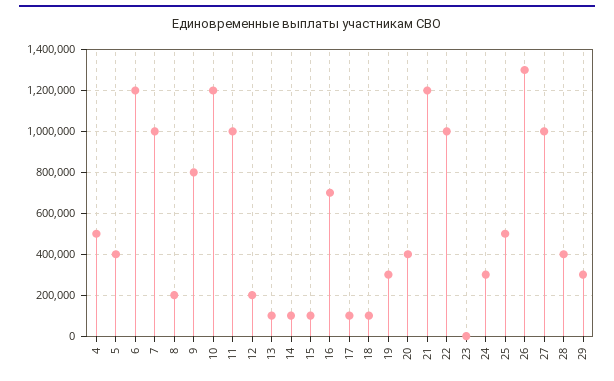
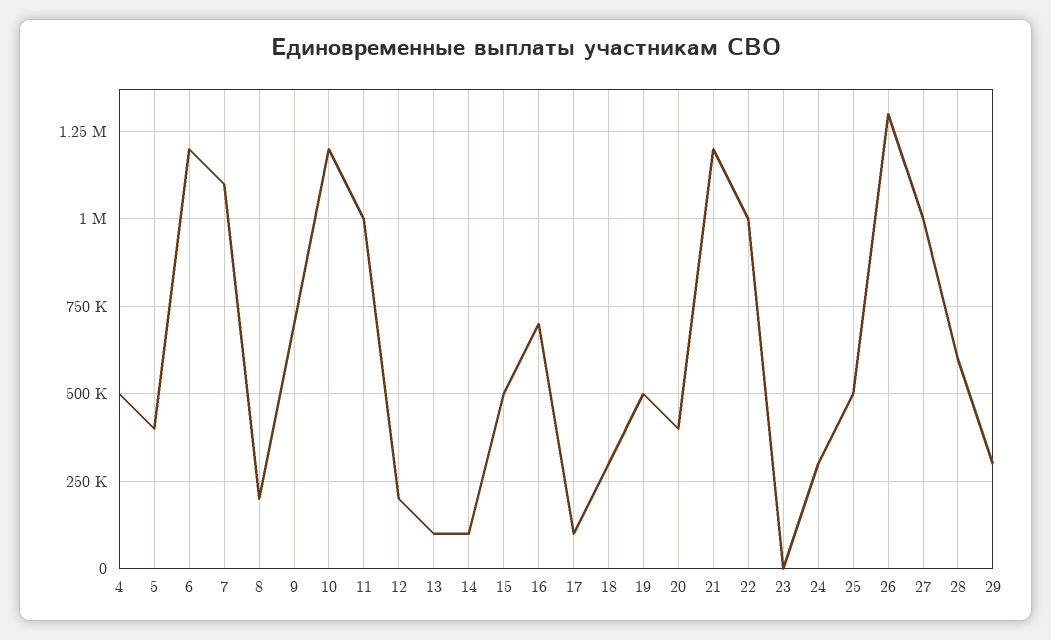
7: 1000000 -> 1100000
9: 800000 -> 700000
15: 100000 -> 500000
18: 100000 -> 300000
19: 300000 -> 500000
28: 400000 -> 600000

